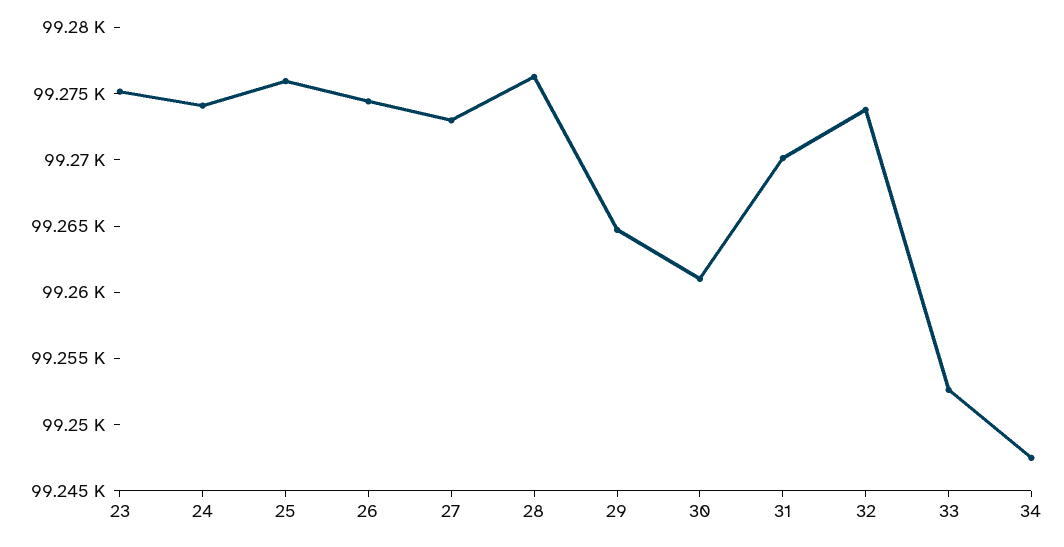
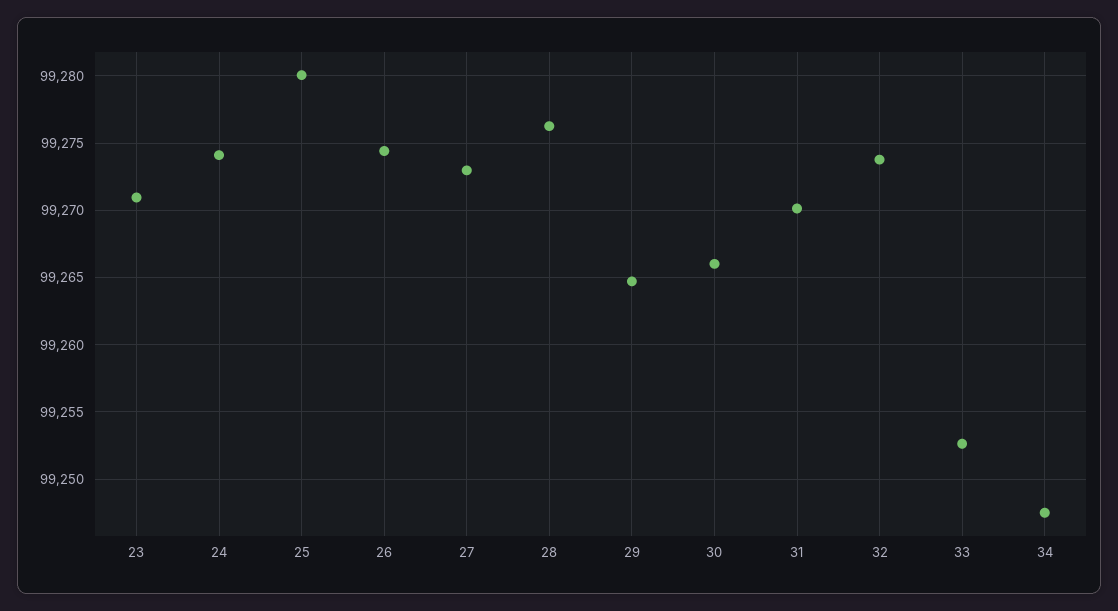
23: 99275 -> 99271
25: 99276 -> 99280
30: 99261 -> 99266

